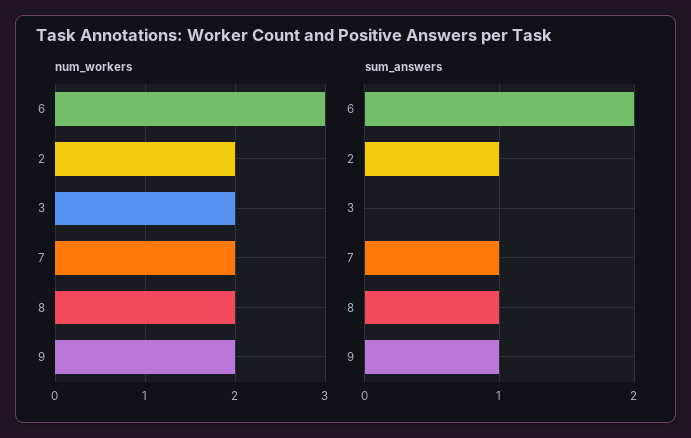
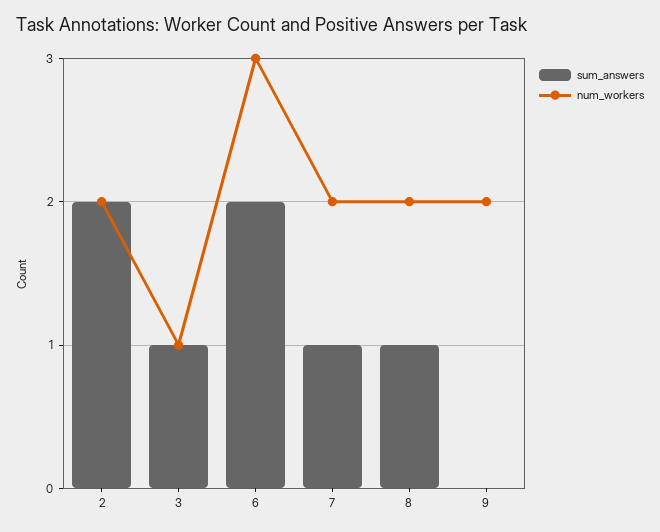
num_workers, 3: 2 -> 1
sum_answers, 2: 1 -> 2
sum_answers, 3: 0 -> 1
sum_answers, 9: 1 -> 0

